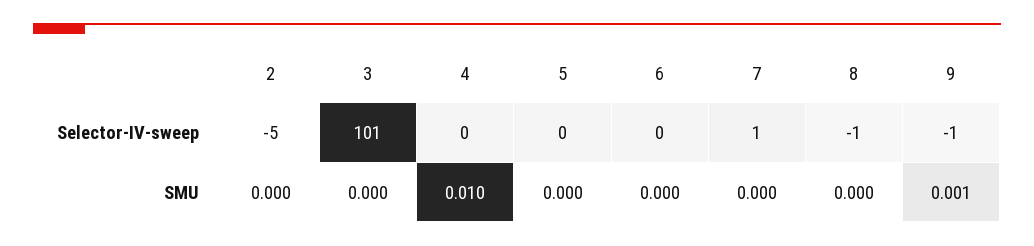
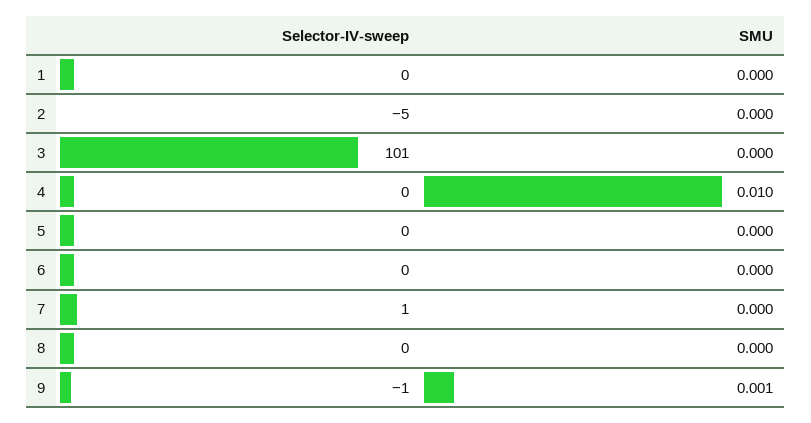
8, Selector-IV-sweep: -1 -> 0
1, Selector-IV-sweep: none -> 0
1, SMU: none -> 0

